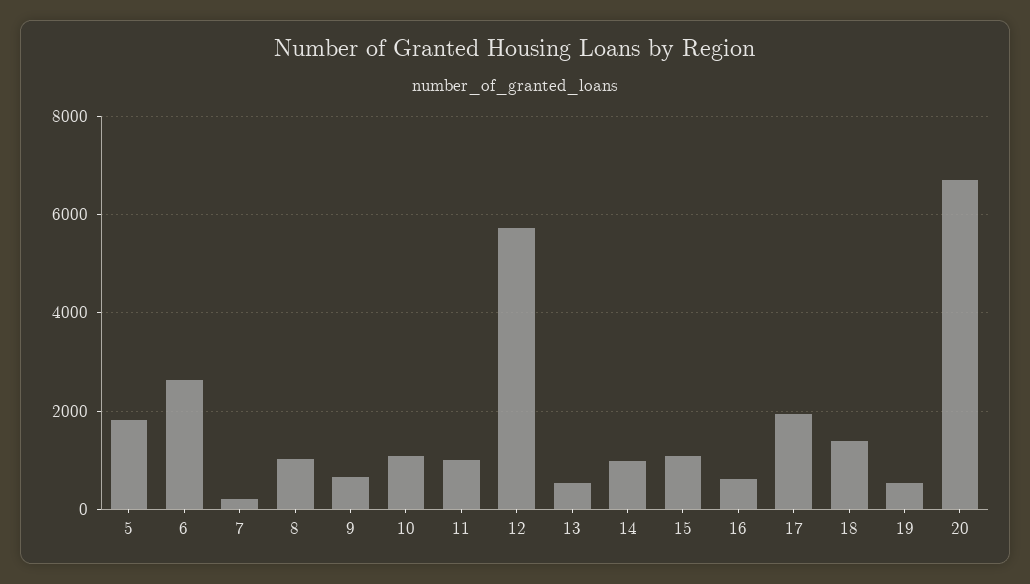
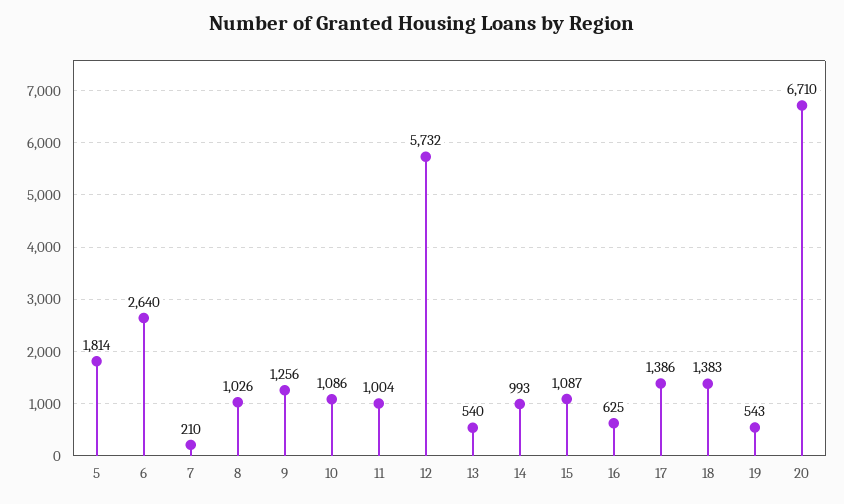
9: 600 -> 1256
17: 2000 -> 1386

